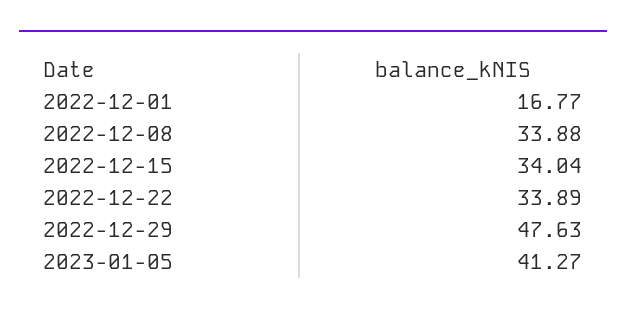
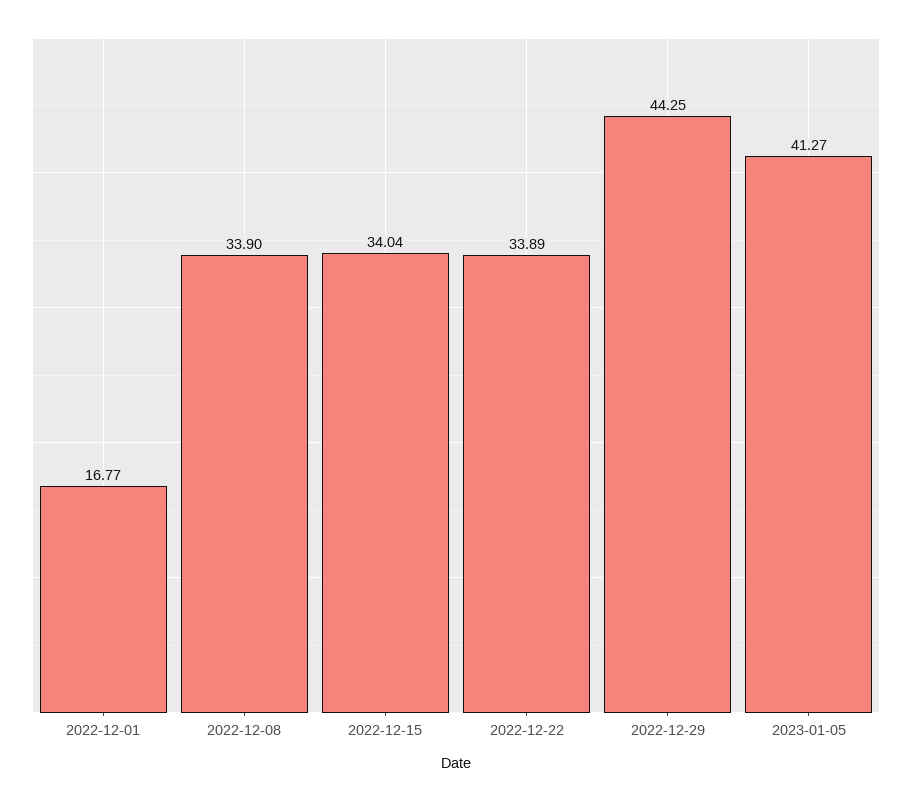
2022-12-08: 33.88 -> 33.9
2022-12-29: 47.63 -> 44.25

